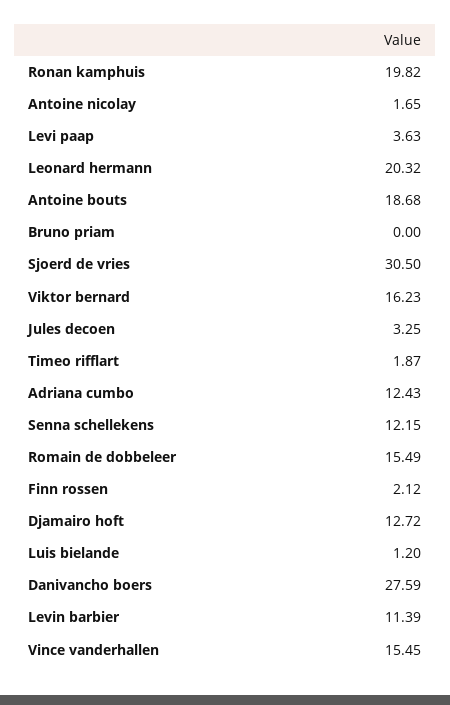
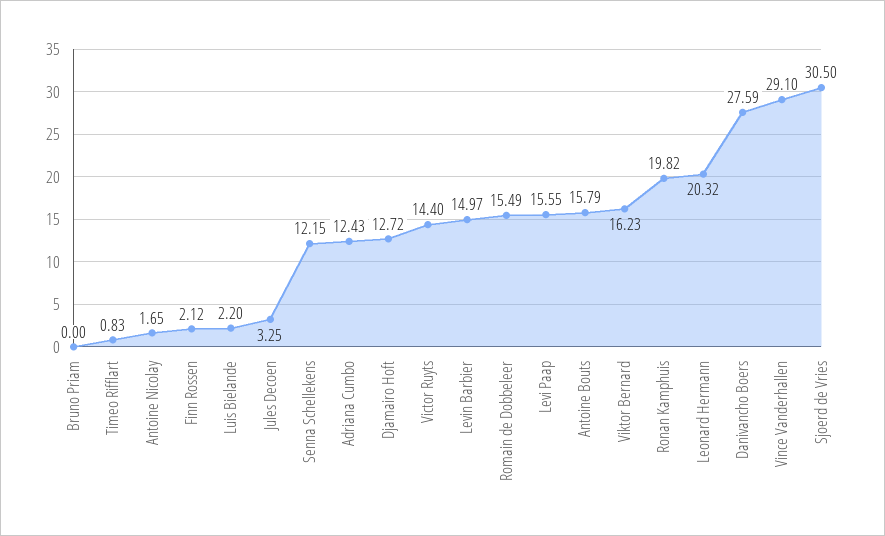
Levi paap: 3.63 -> 15.55
Antoine bouts: 18.68 -> 15.79
Timeo rifflart: 1.87 -> 0.83
Luis bielande: 1.2 -> 2.2
Levin barbier: 11.39 -> 14.97
Vince vanderhallen: 15.45 -> 29.1
Victor Ruyts: none -> 14.4

